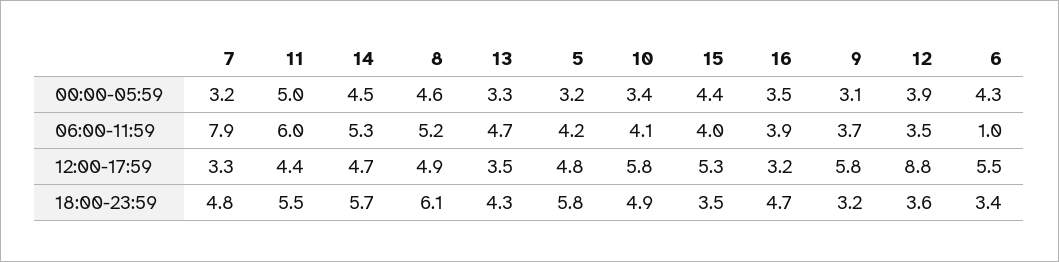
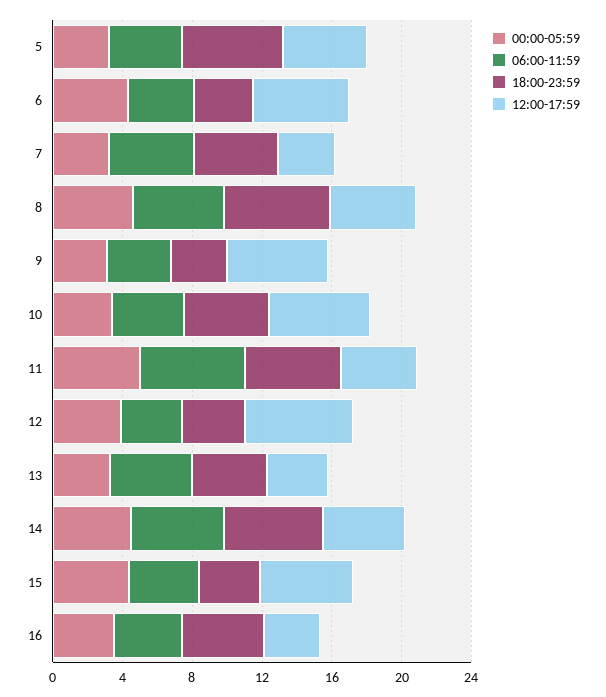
06:00-11:59, 7: 7.9 -> 5
06:00-11:59, 6: 1 -> 4
12:00-17:59, 12: 8.8 -> 6

